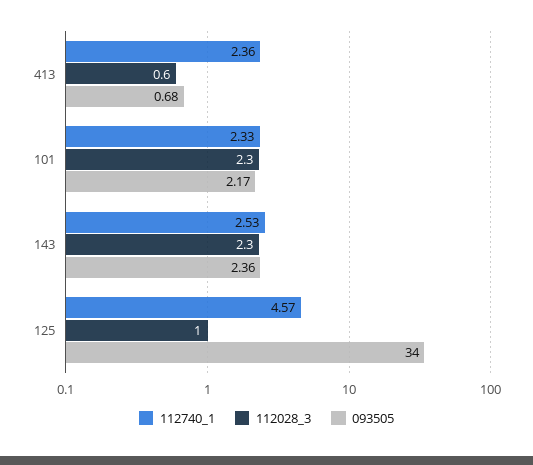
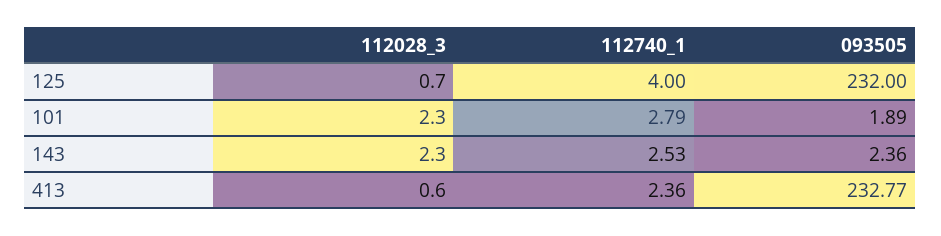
093505, 413: 0.68 -> 232.77
112740_1, 101: 2.33 -> 2.79
093505, 101: 2.17 -> 1.89
112740_1, 125: 4.57 -> 4
112028_3, 125: 1 -> 0.7
093505, 125: 34 -> 232

